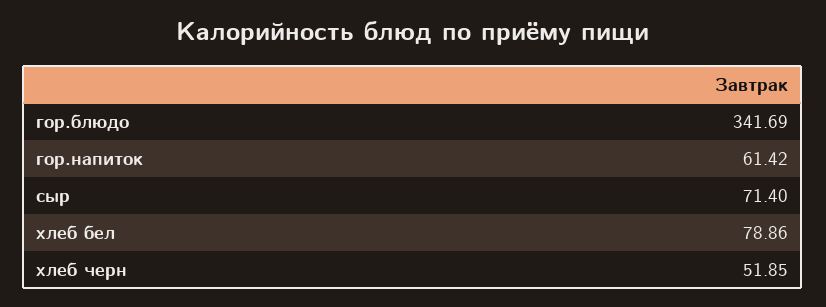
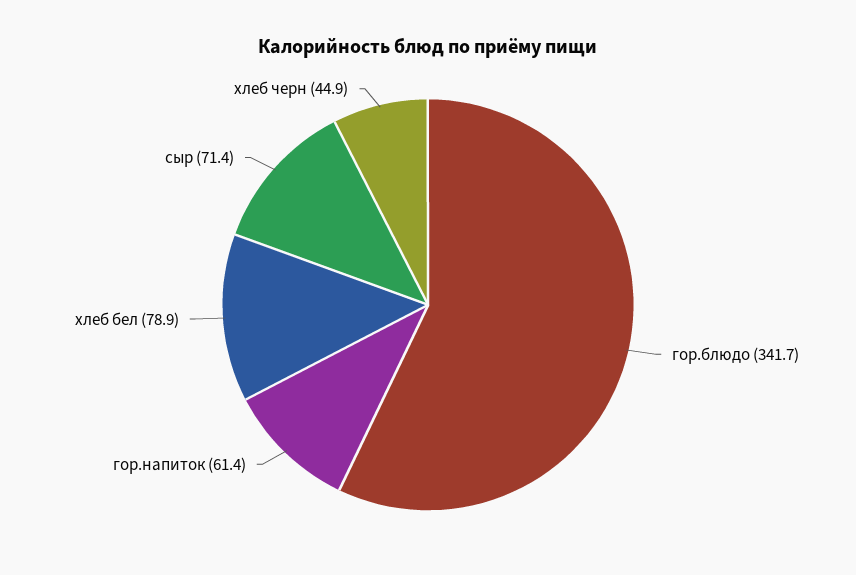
хлеб черн: 51.85 -> 44.9

